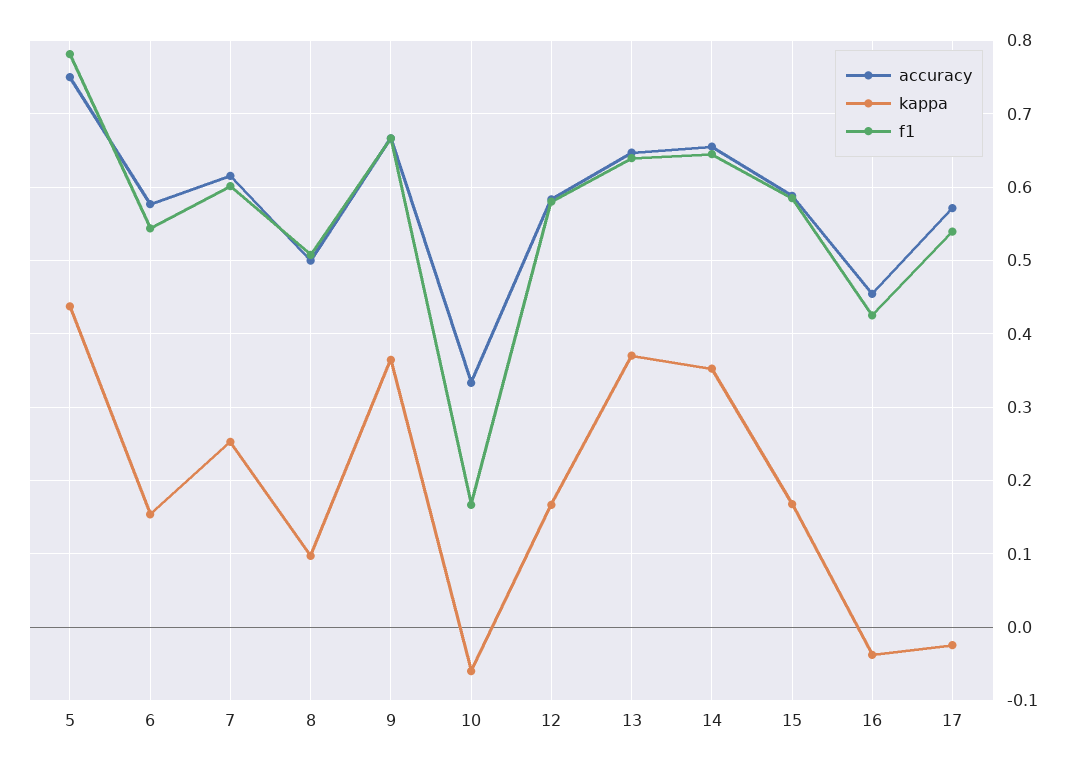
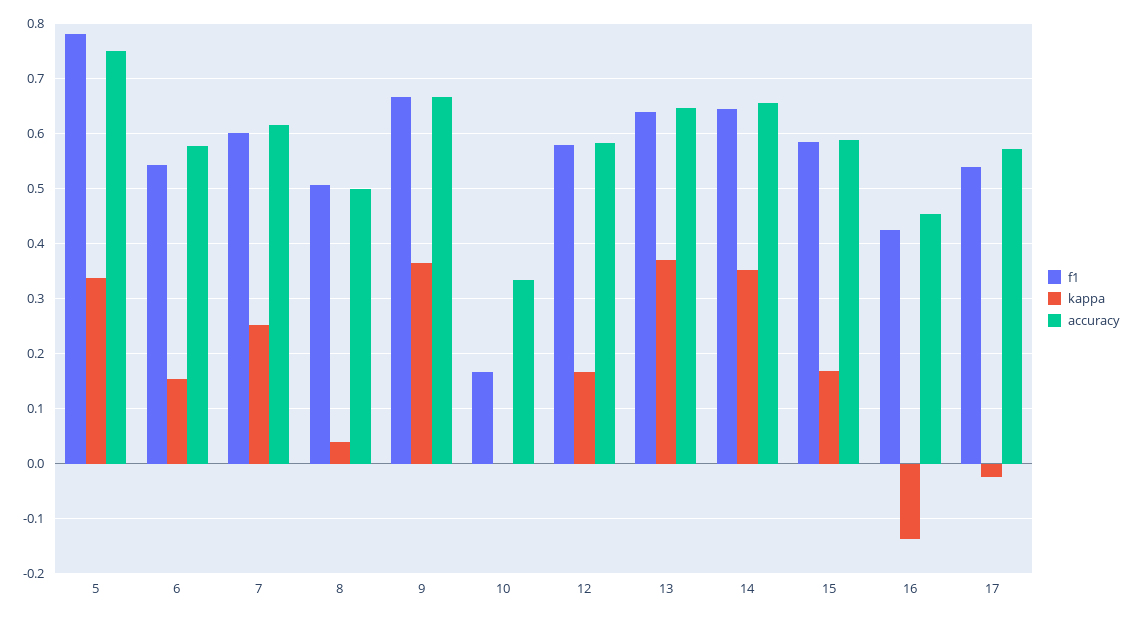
kappa, 5: 0.44 -> 0.34
kappa, 8: 0.1 -> 0.04
kappa, 10: -0.06 -> 0
kappa, 16: -0.04 -> -0.14

